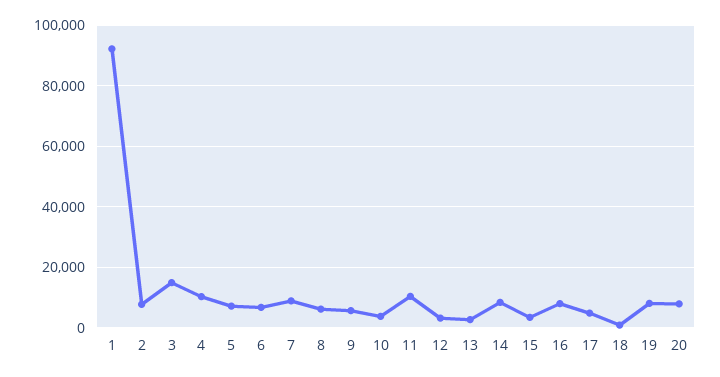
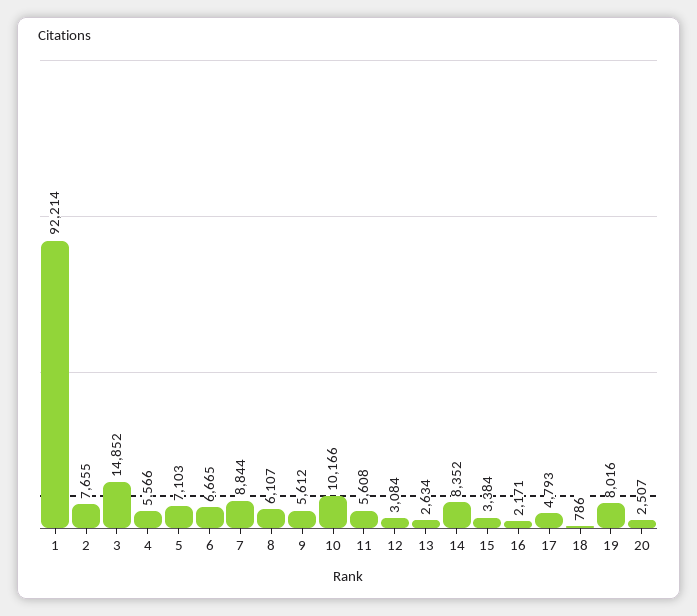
4: 10000 -> 5566
10: 4000 -> 10166
11: 10000 -> 5608
16: 8000 -> 2171
20: 8000 -> 2507

